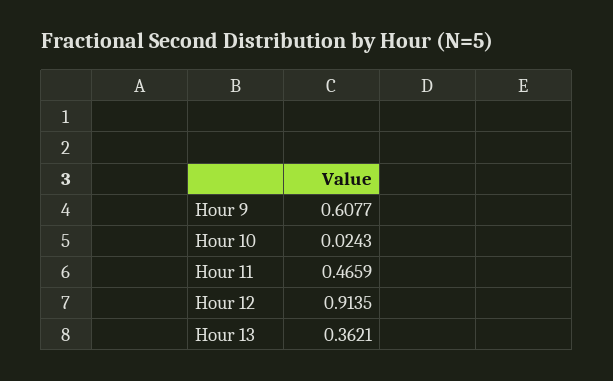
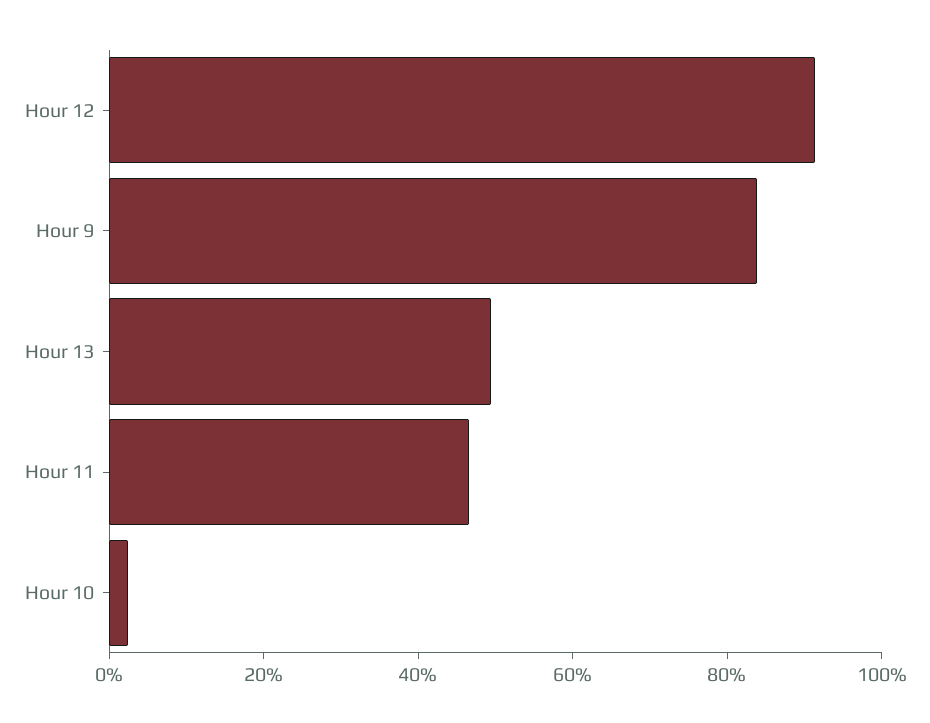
Hour 9: 0.6077 -> 0.85
Hour 13: 0.3621 -> 0.5

